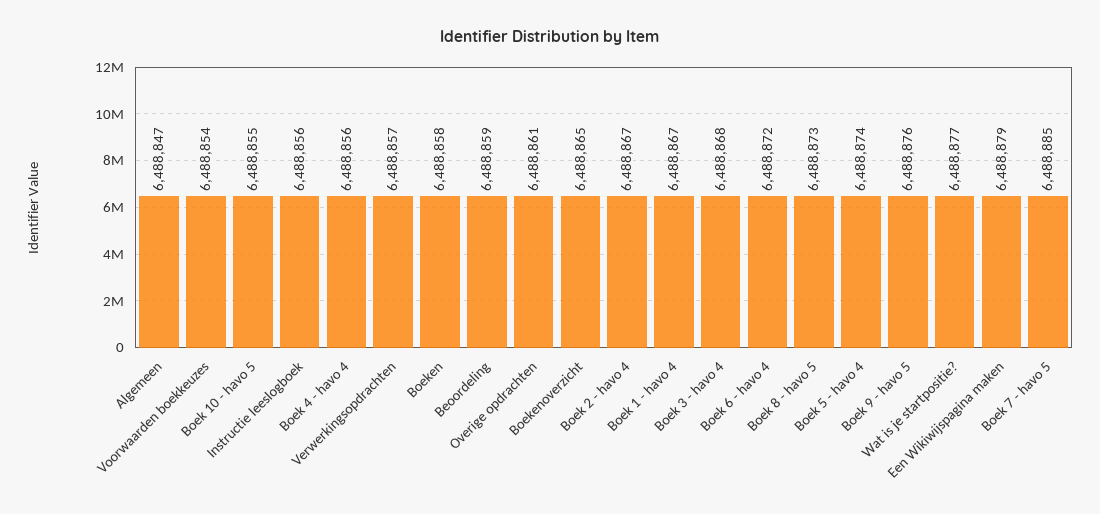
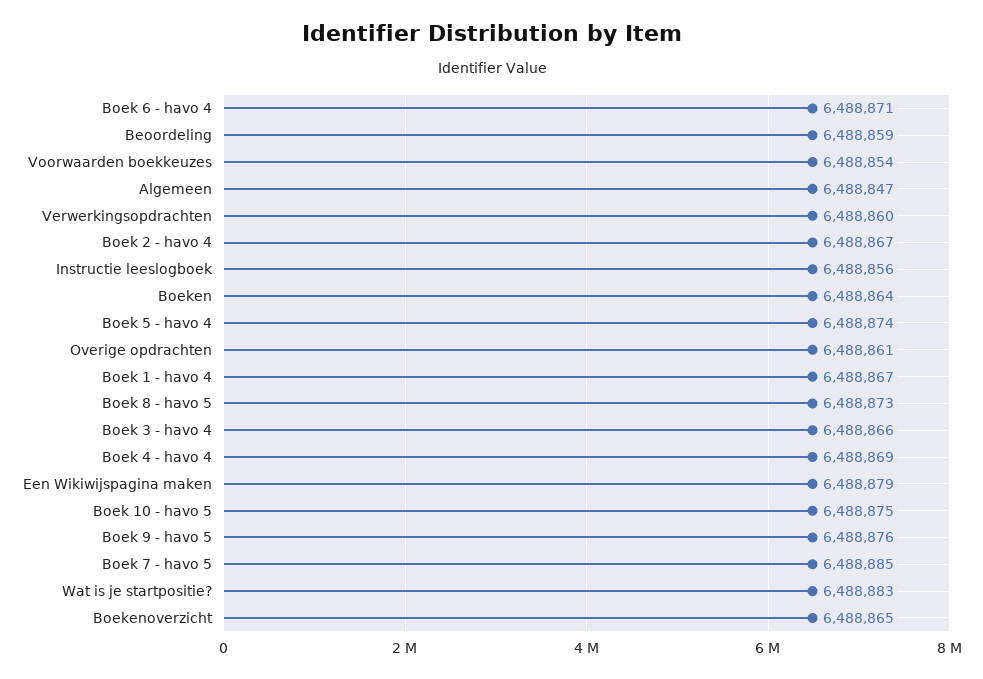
Boek 10 - havo 5: 6488855 -> 6488875
Boek 4 - havo 4: 6488856 -> 6488869
Verwerkingsopdrachten: 6488857 -> 6488860
Boeken: 6488858 -> 6488864
Boek 3 - havo 4: 6488868 -> 6488866
Boek 6 - havo 4: 6488872 -> 6488871
Wat is je startpositie?: 6488877 -> 6488883

